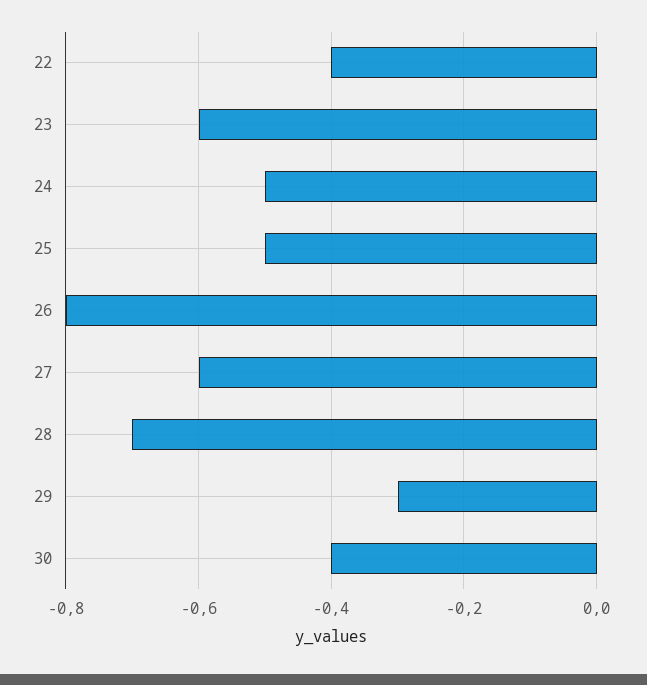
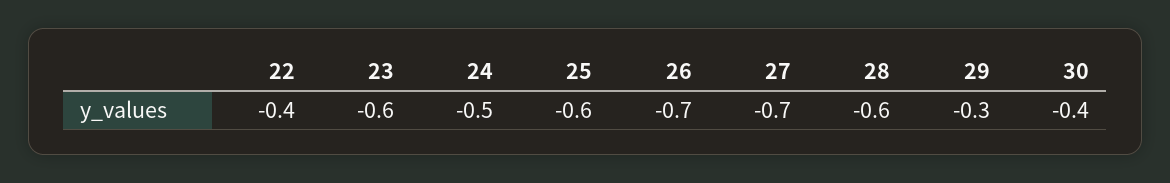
25: -0.5 -> -0.6
26: -0.8 -> -0.7
27: -0.6 -> -0.7
28: -0.7 -> -0.6

